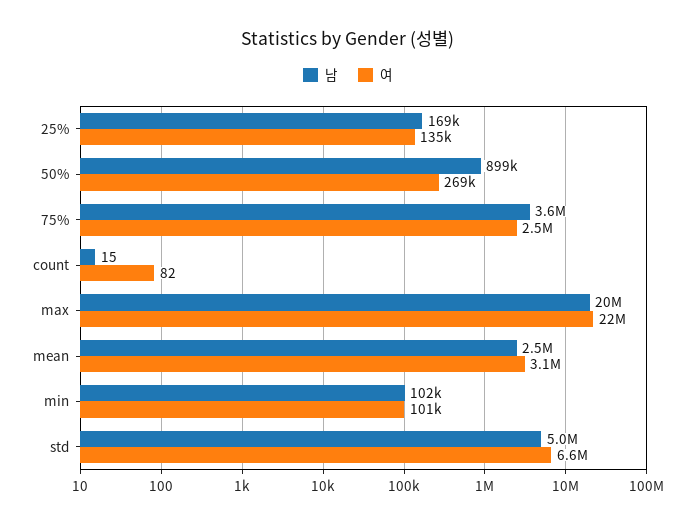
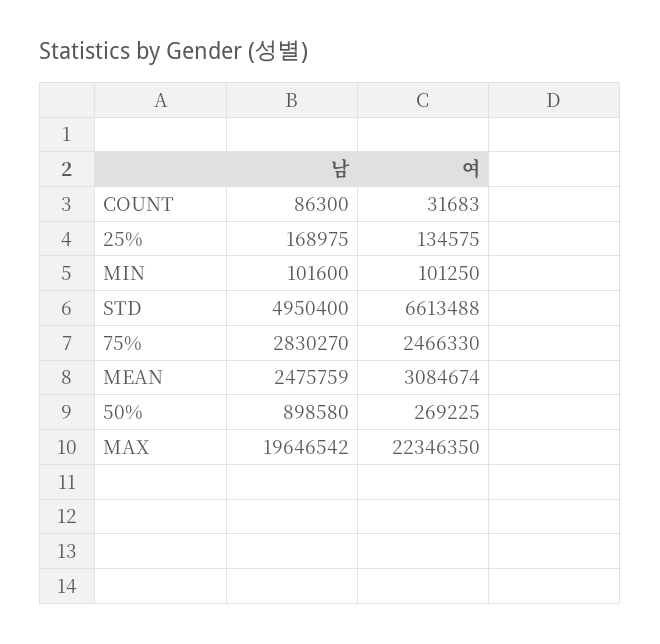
남, 75%: 3600000 -> 2830270
남, count: 15 -> 86300
여, count: 82 -> 31683

